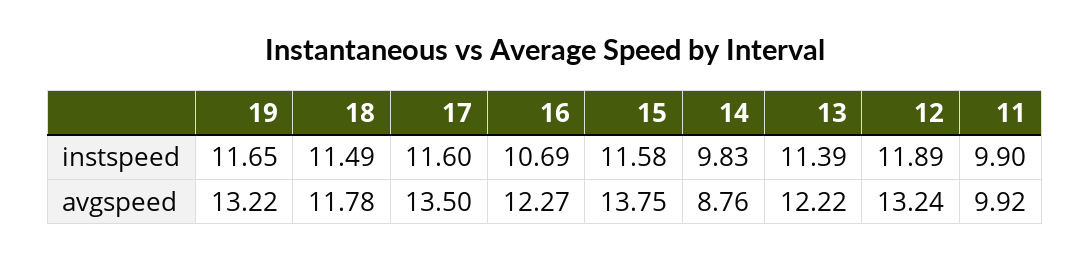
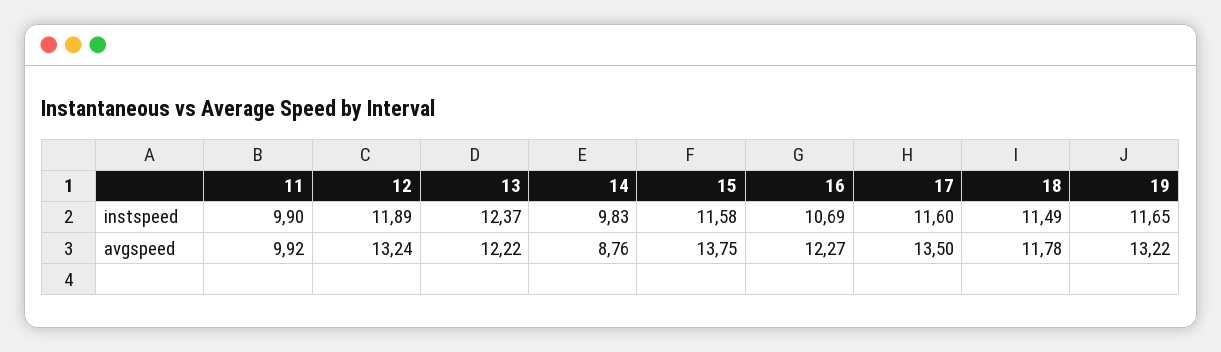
13, instspeed: 11.39 -> 12.37

